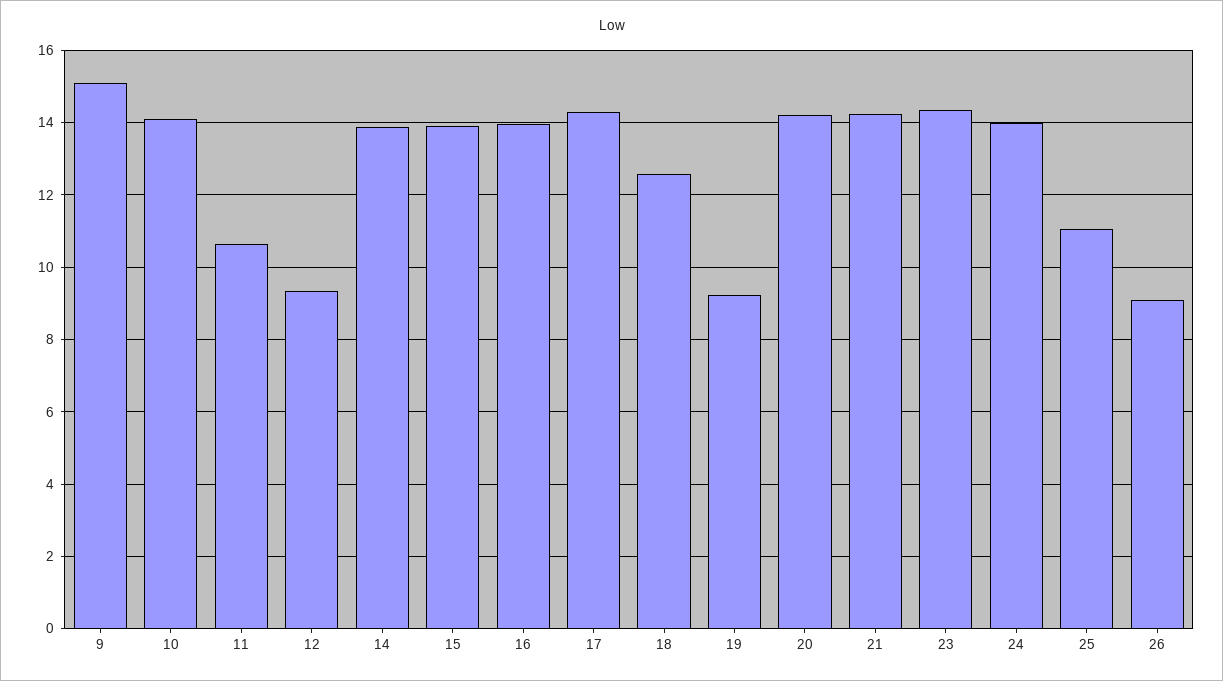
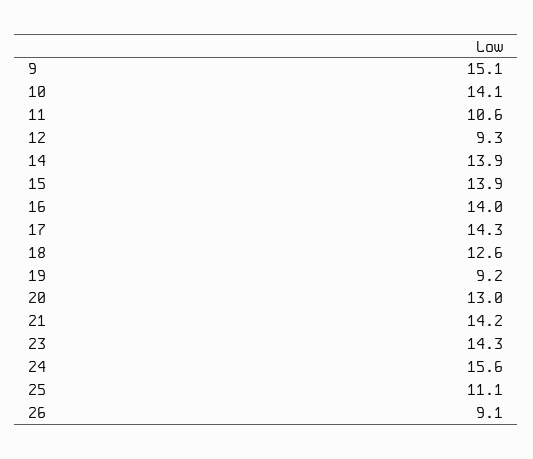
20: 14.2 -> 13
24: 14 -> 15.6

